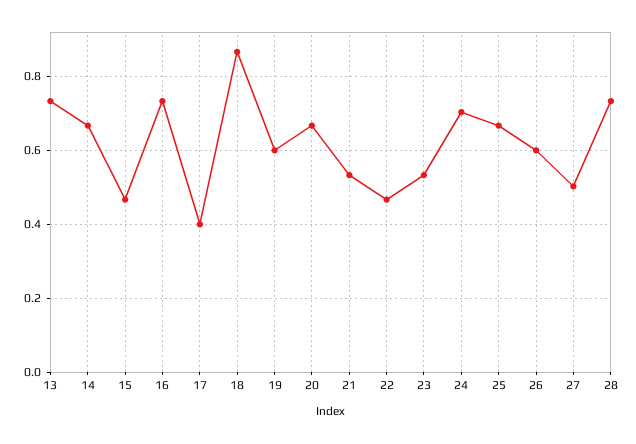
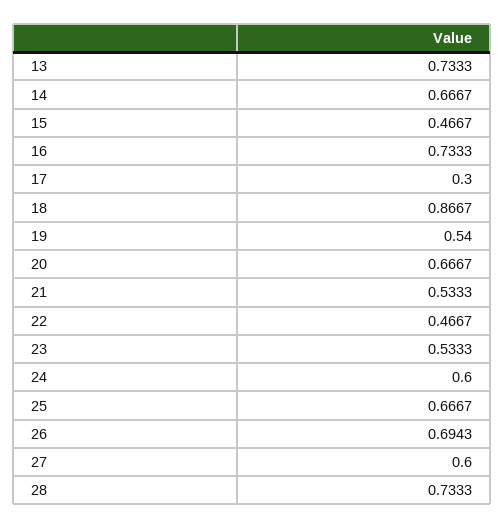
17: 0.4 -> 0.3
19: 0.6 -> 0.54
24: 0.7 -> 0.6
26: 0.6 -> 0.6943
27: 0.5 -> 0.6

